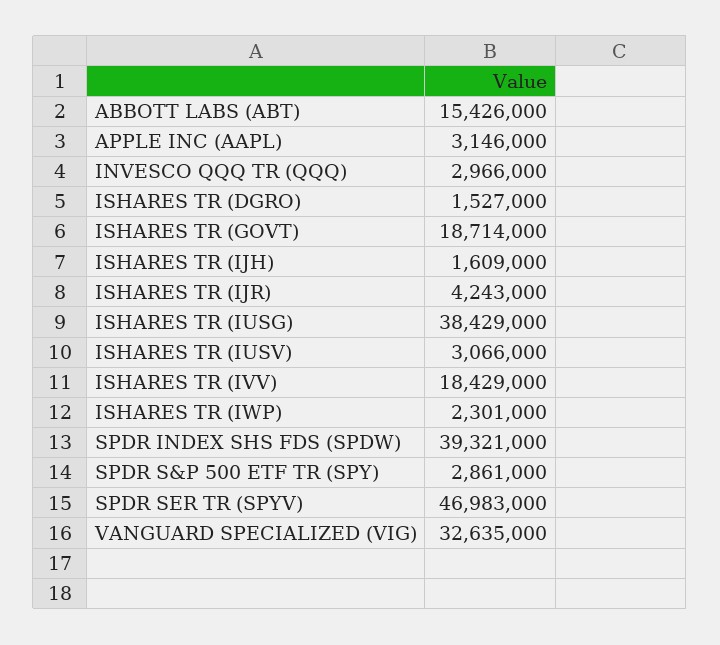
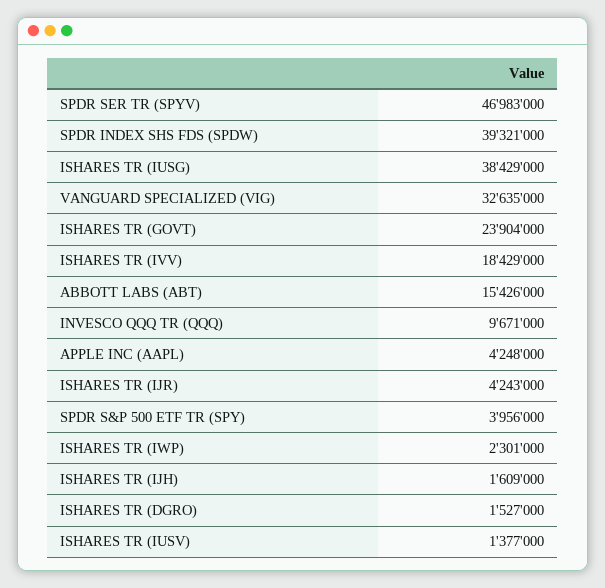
APPLE INC (AAPL): 3146000 -> 4248000
INVESCO QQQ TR (QQQ): 2966000 -> 9671000
ISHARES TR (GOVT): 18714000 -> 23904000
ISHARES TR (IUSV): 3066000 -> 1377000
SPDR S&P 500 ETF TR (SPY): 2861000 -> 3956000

